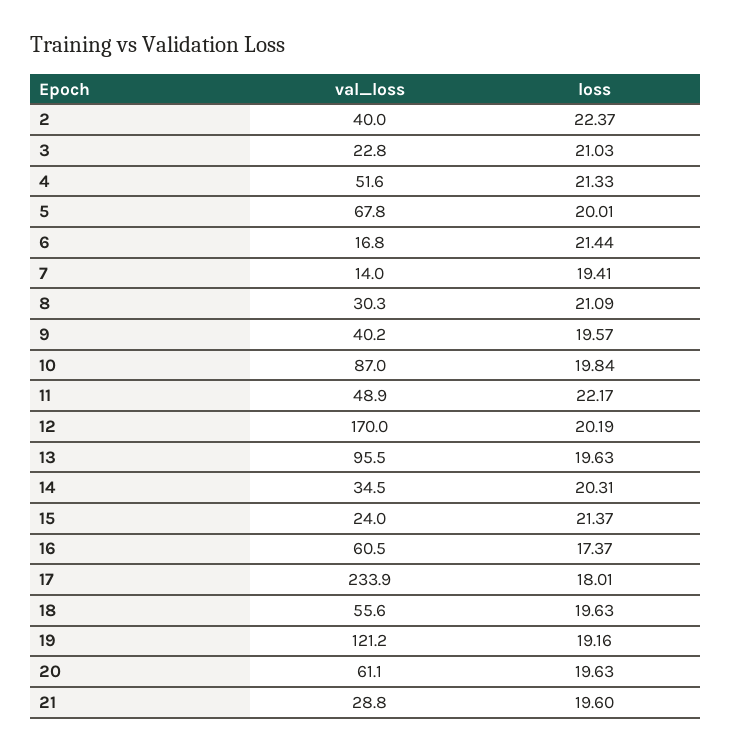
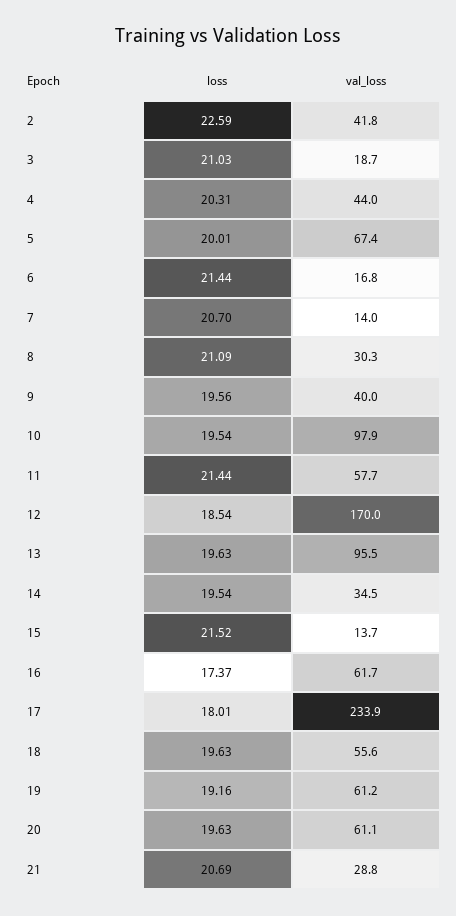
val_loss, 2: 40 -> 41.8
loss, 2: 22.37 -> 22.59
val_loss, 3: 22.8 -> 18.7
val_loss, 4: 51.6 -> 44
loss, 4: 21.33 -> 20.31
val_loss, 5: 67.8 -> 67.4
loss, 7: 19.41 -> 20.7
val_loss, 9: 40.2 -> 40
loss, 9: 19.57 -> 19.56
val_loss, 10: 87 -> 97.9
loss, 10: 19.84 -> 19.54
val_loss, 11: 48.9 -> 57.7
loss, 11: 22.17 -> 21.44
loss, 12: 20.19 -> 18.54
loss, 14: 20.31 -> 19.54
val_loss, 15: 24 -> 13.7
loss, 15: 21.37 -> 21.52
val_loss, 16: 60.5 -> 61.7
val_loss, 19: 121.2 -> 61.2
loss, 21: 19.6 -> 20.69

